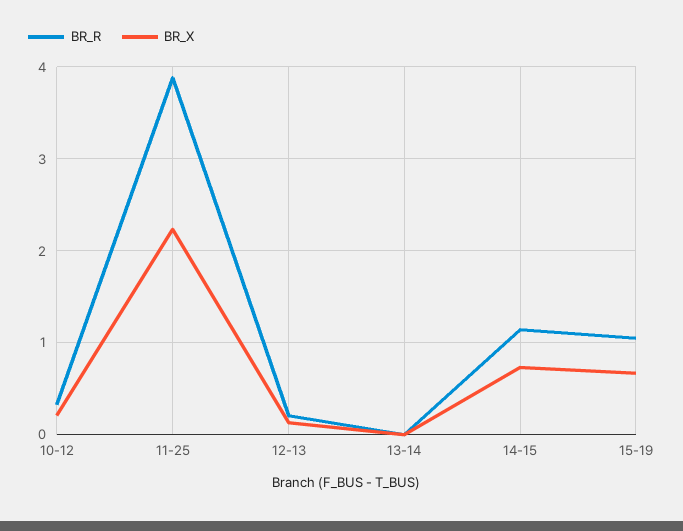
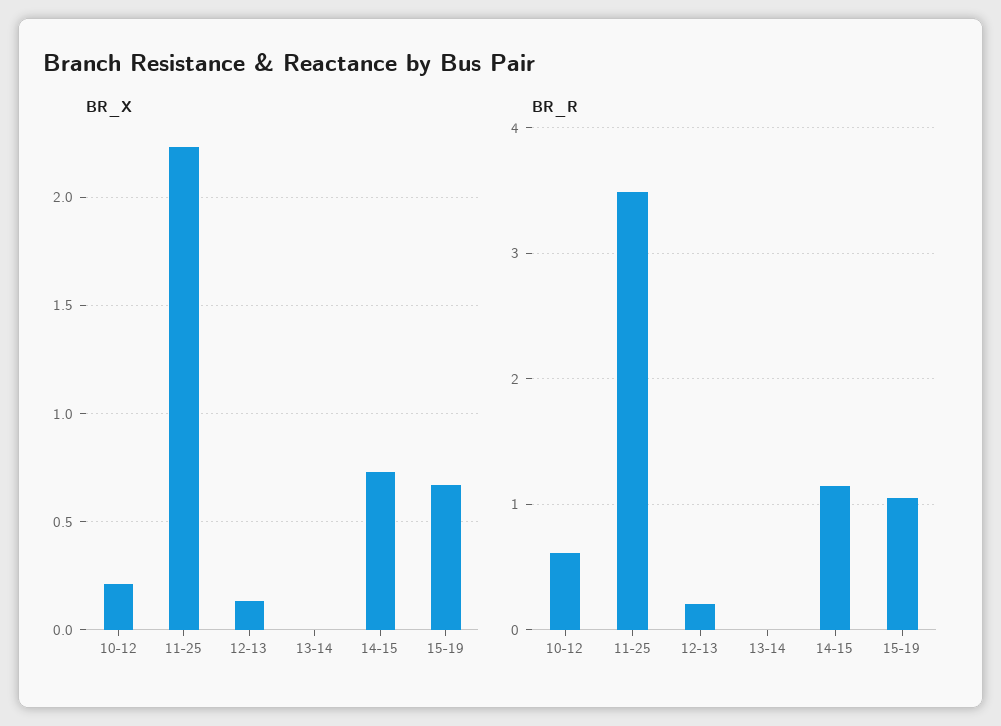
BR_R, 10-12: 0.3 -> 0.6
BR_R, 11-25: 3.9 -> 3.5

